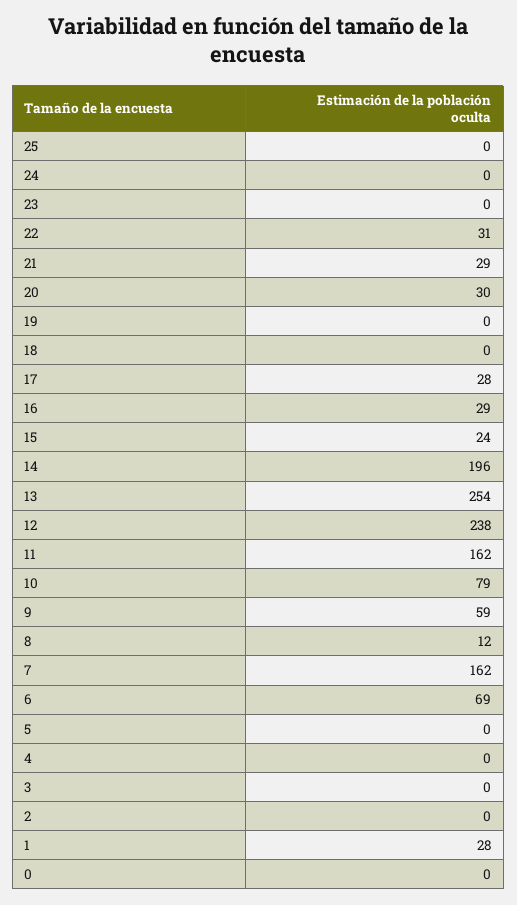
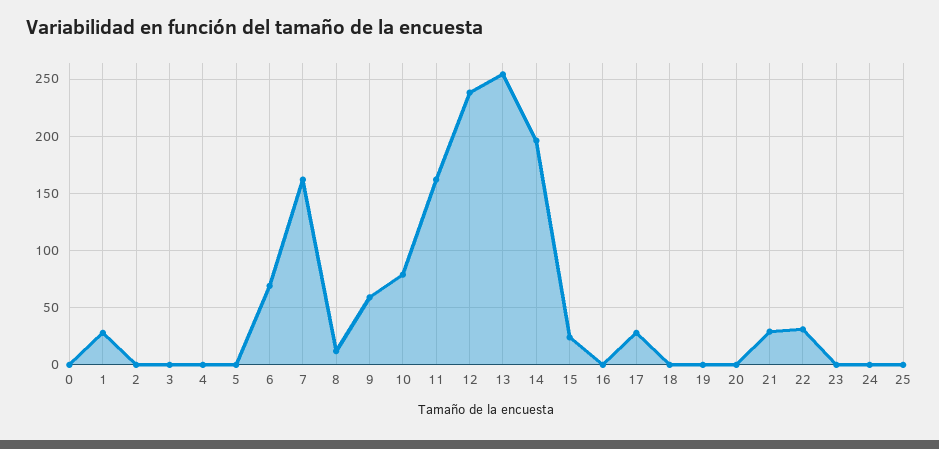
20: 30 -> 0
16: 29 -> 0

